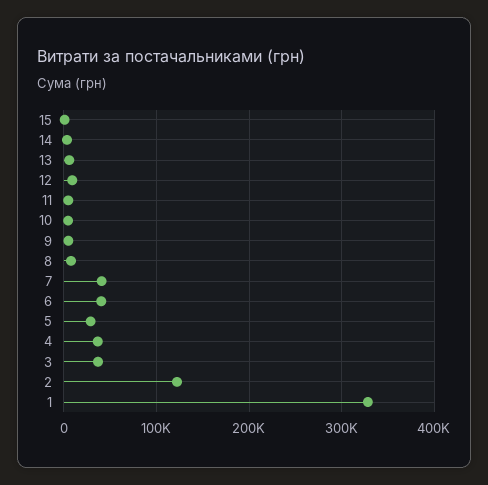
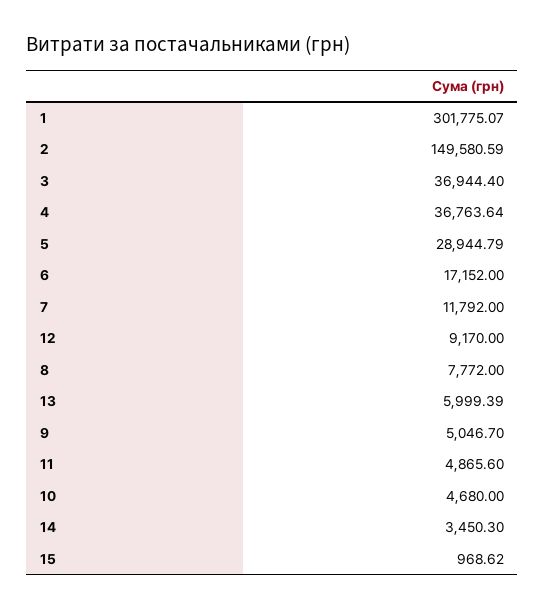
7: 40000 -> 11792
6: 40000 -> 17152
2: 120000 -> 149580.59
1: 330000 -> 301775.07

